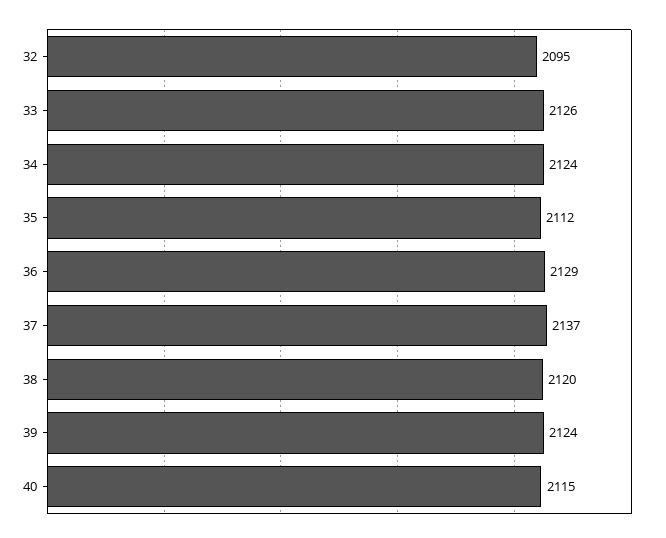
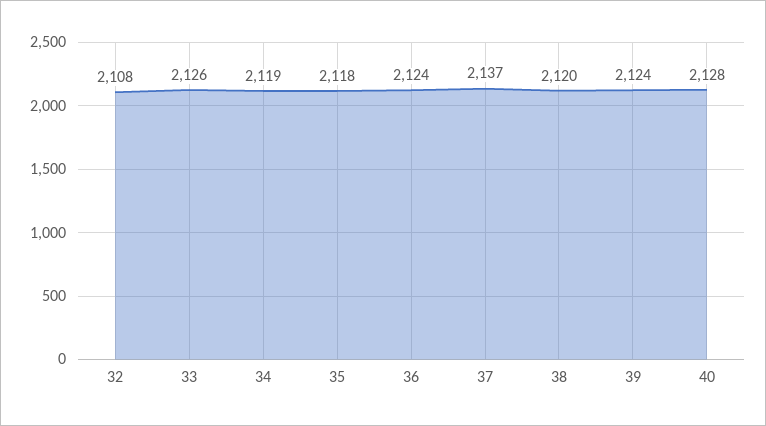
32: 2095 -> 2108
34: 2124 -> 2119
35: 2112 -> 2118
36: 2129 -> 2124
40: 2115 -> 2128

